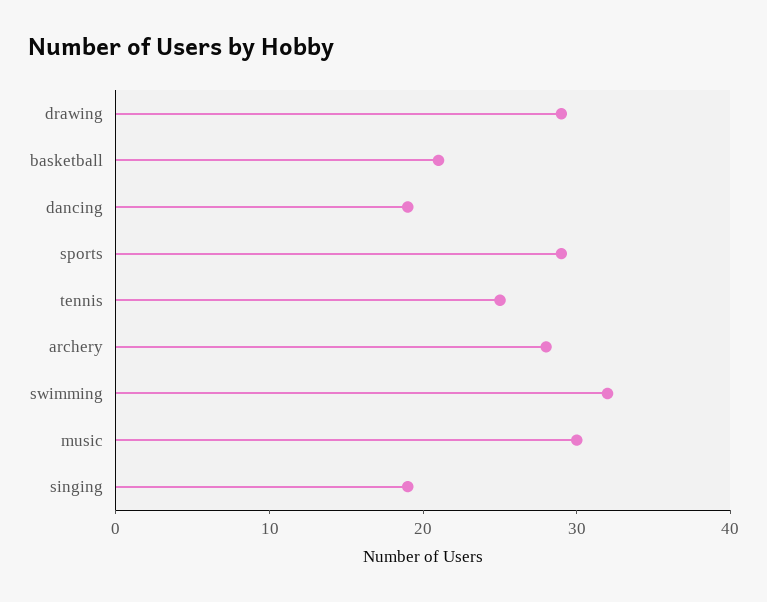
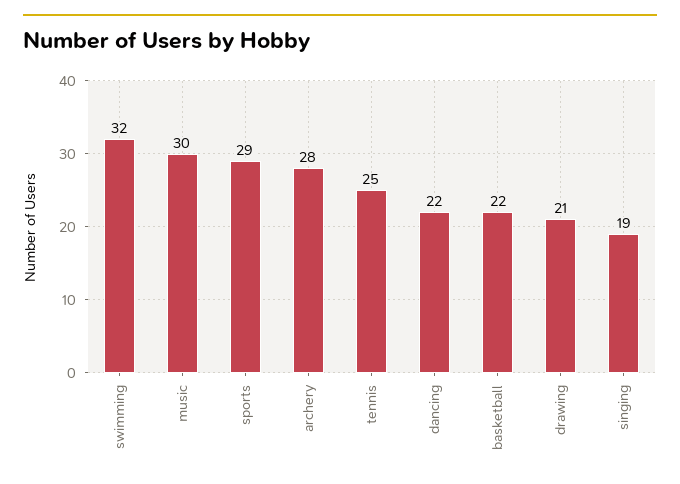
drawing: 29 -> 21
basketball: 21 -> 22
dancing: 19 -> 22

